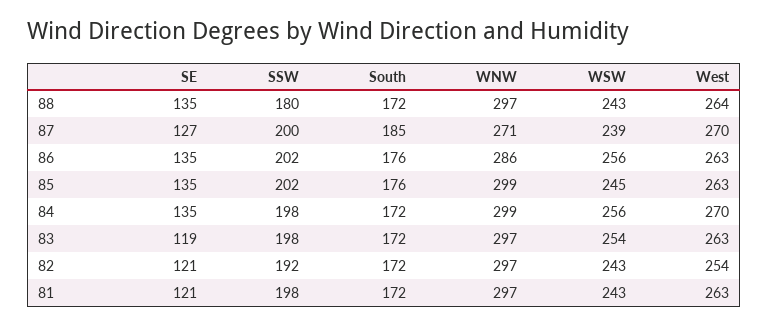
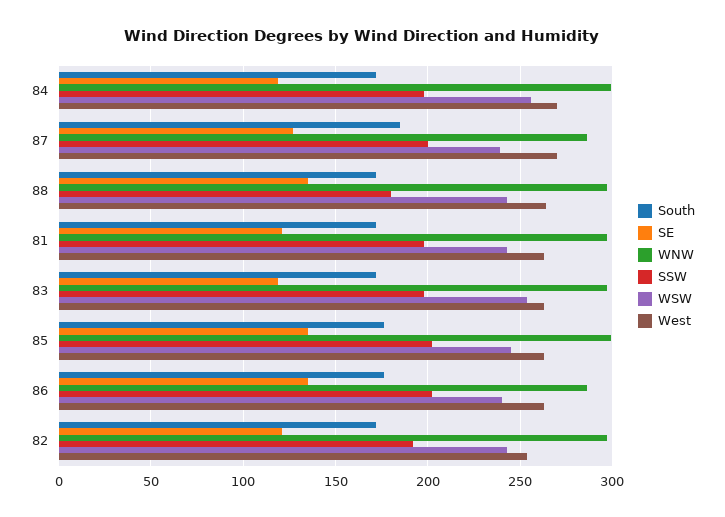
WNW, 87: 271 -> 285
WSW, 86: 256 -> 240
SE, 84: 135 -> 120

